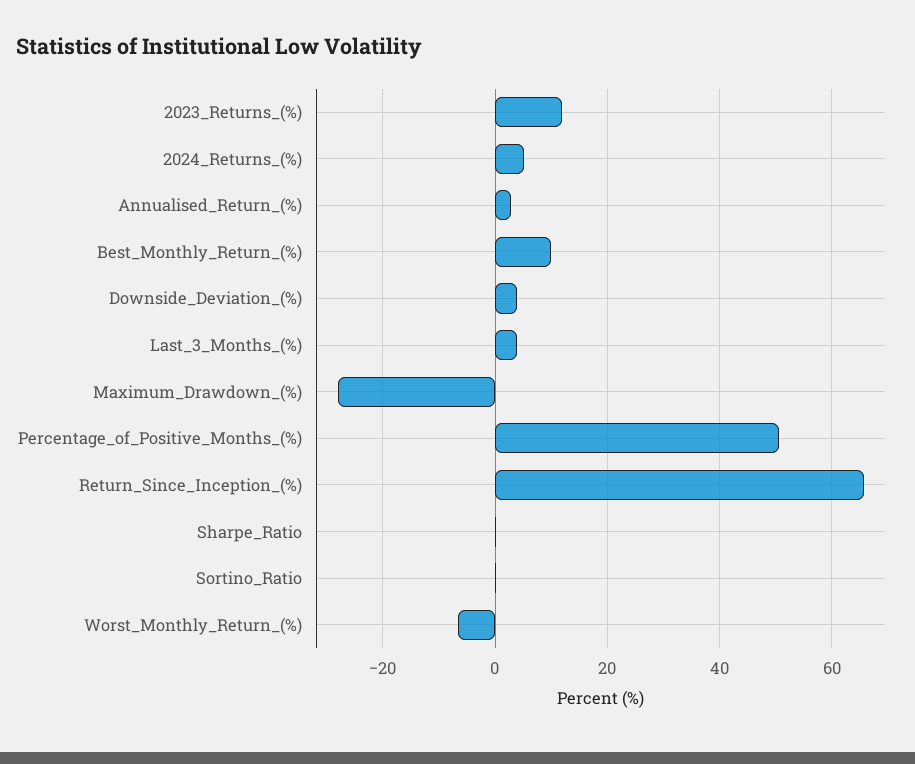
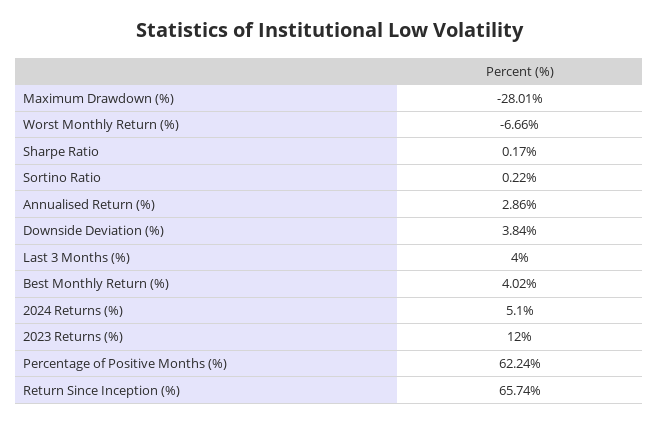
Best_Monthly_Return_(%): 10 -> 4.02
Percentage_of_Positive_Months_(%): 50 -> 62.24

